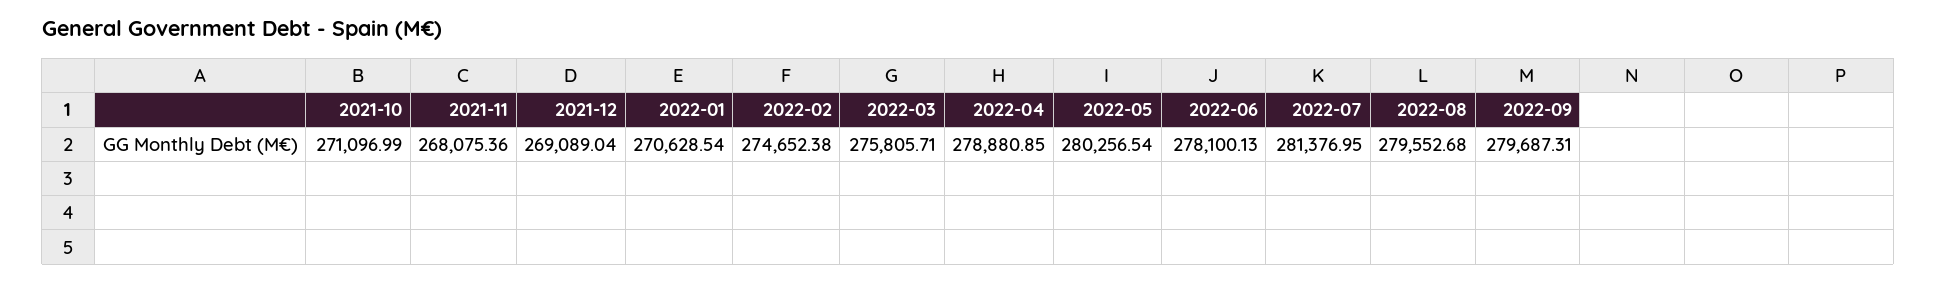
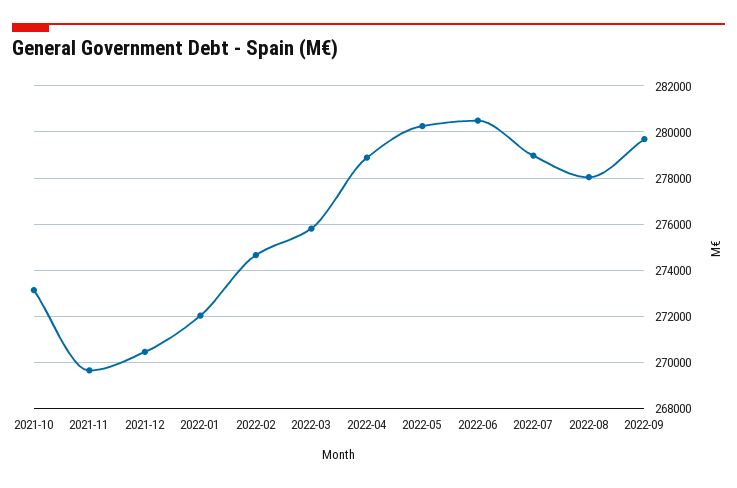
2021-10: 271096.99 -> 273000
2021-11: 268075.36 -> 269500
2021-12: 269089.04 -> 270500
2022-01: 270628.54 -> 272000
2022-06: 278100.13 -> 280500
2022-07: 281376.95 -> 279000
2022-08: 279552.68 -> 278000

